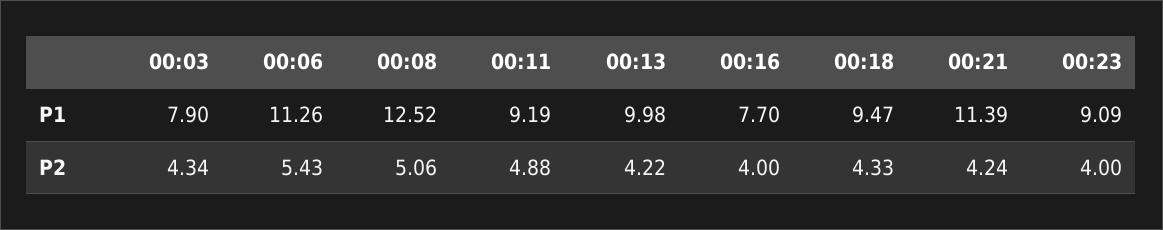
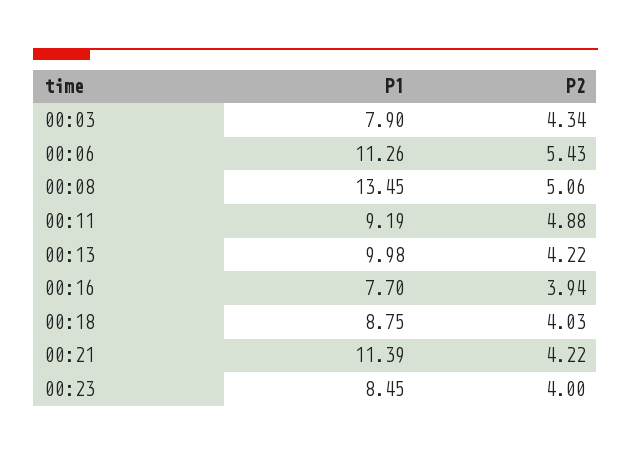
00:08, P1: 12.52 -> 13.45
00:18, P1: 9.47 -> 8.75
00:23, P1: 9.09 -> 8.45
00:16, P2: 4 -> 3.94
00:18, P2: 4.33 -> 4.03
00:21, P2: 4.24 -> 4.22

